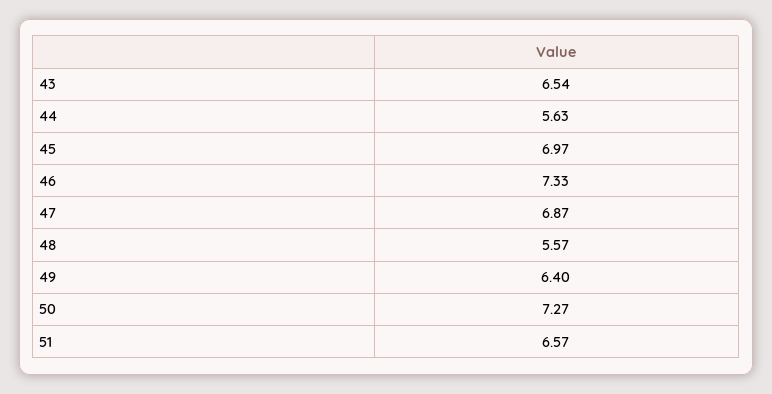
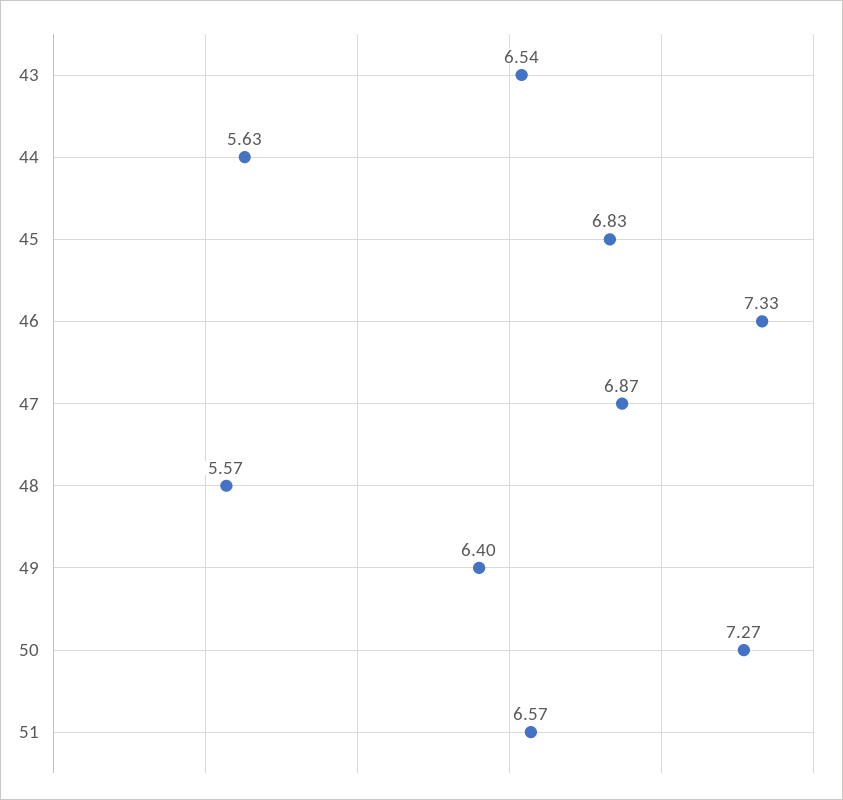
45: 6.97 -> 6.83

